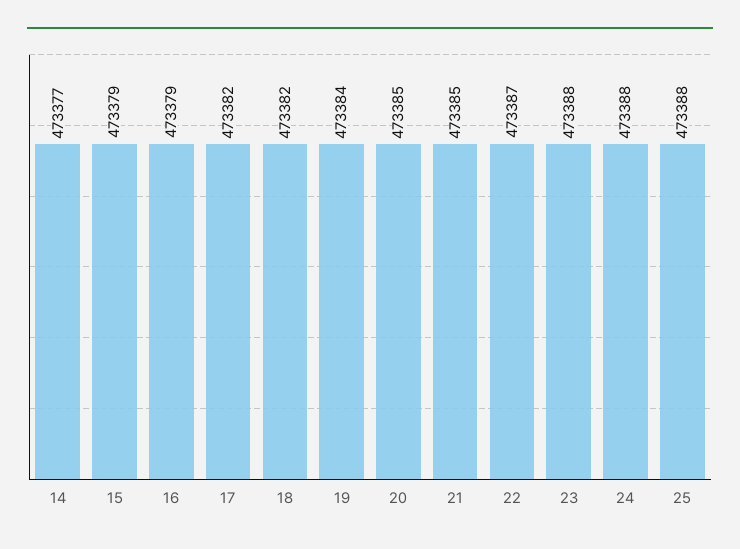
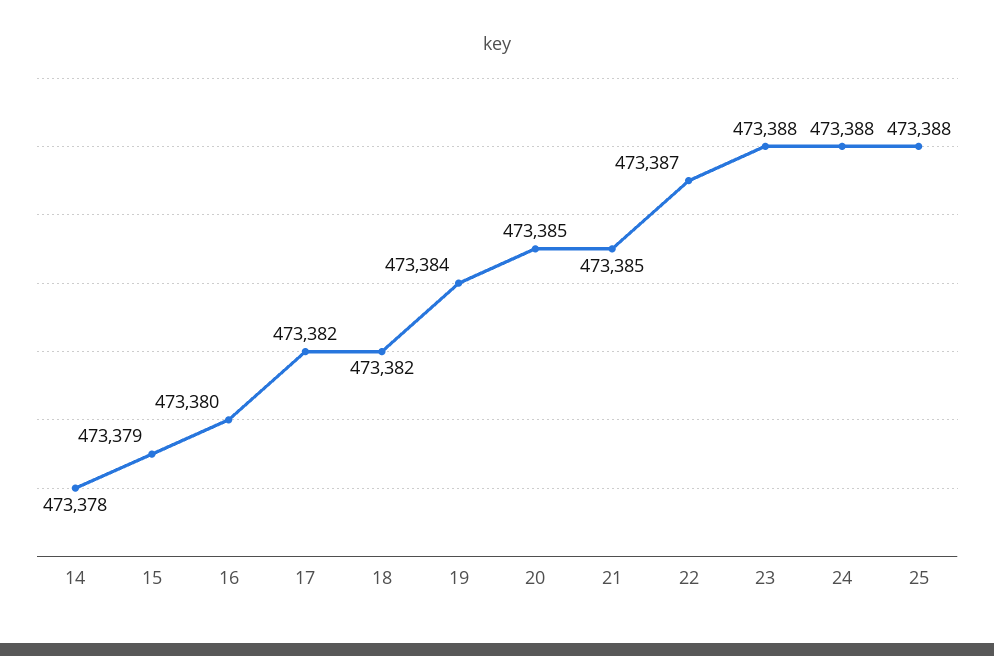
14: 473377 -> 473378
16: 473379 -> 473380

